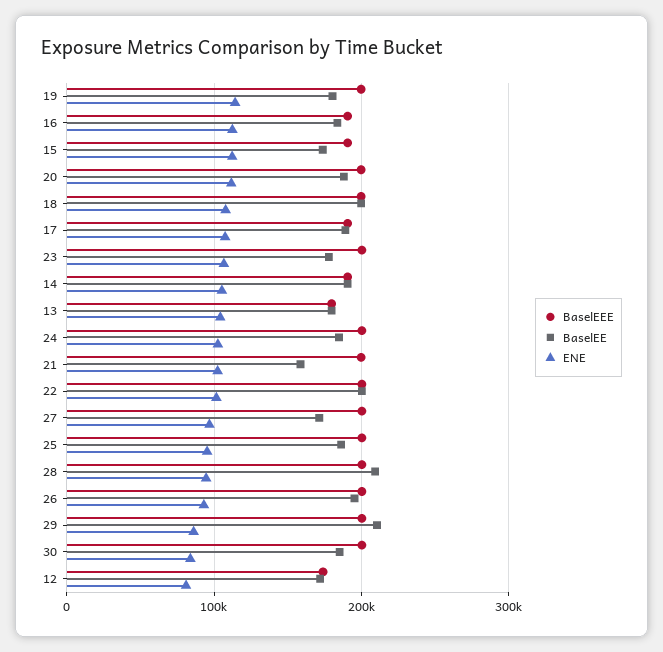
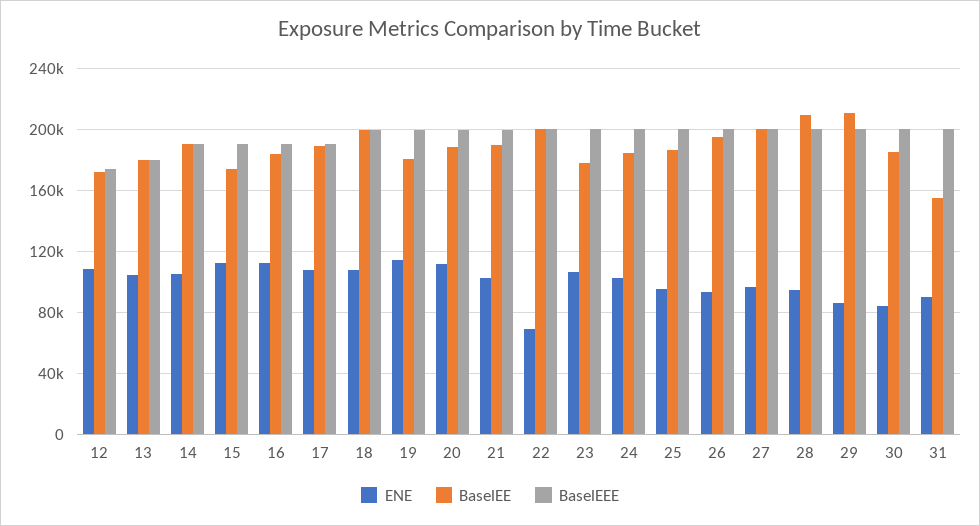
BaselEE, 21: 160000 -> 190000
ENE, 22: 100000 -> 70000
BaselEE, 27: 170000 -> 200000
ENE, 12: 80000 -> 110000
ENE, 31: none -> 90000
BaselEE, 31: none -> 155000
BaselEEE, 31: none -> 200000

